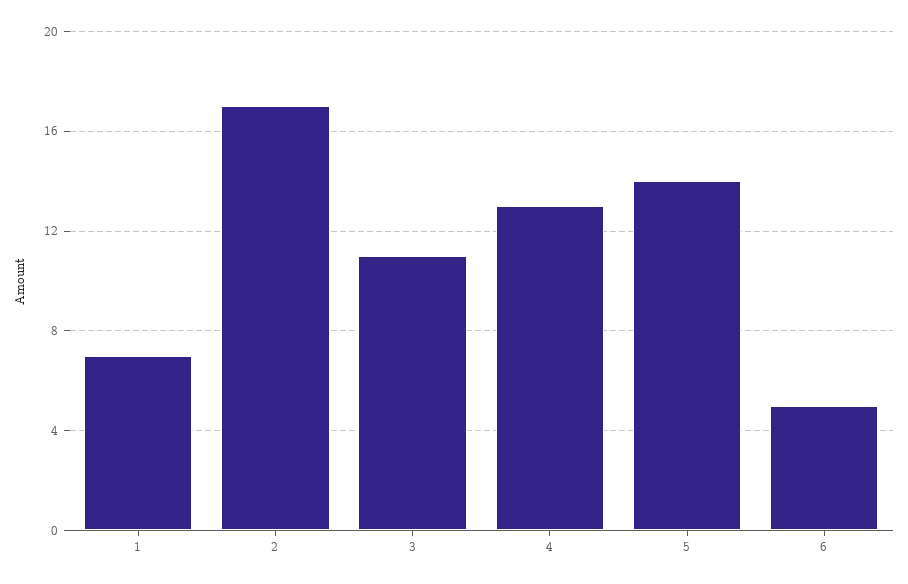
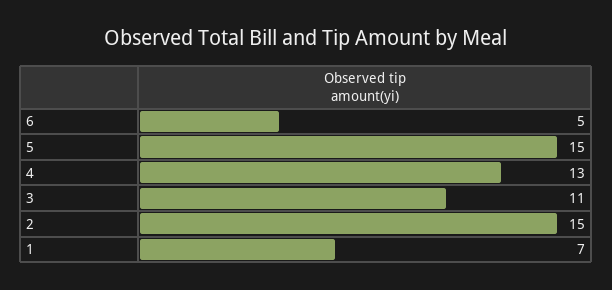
2: 17 -> 15
5: 14 -> 15

